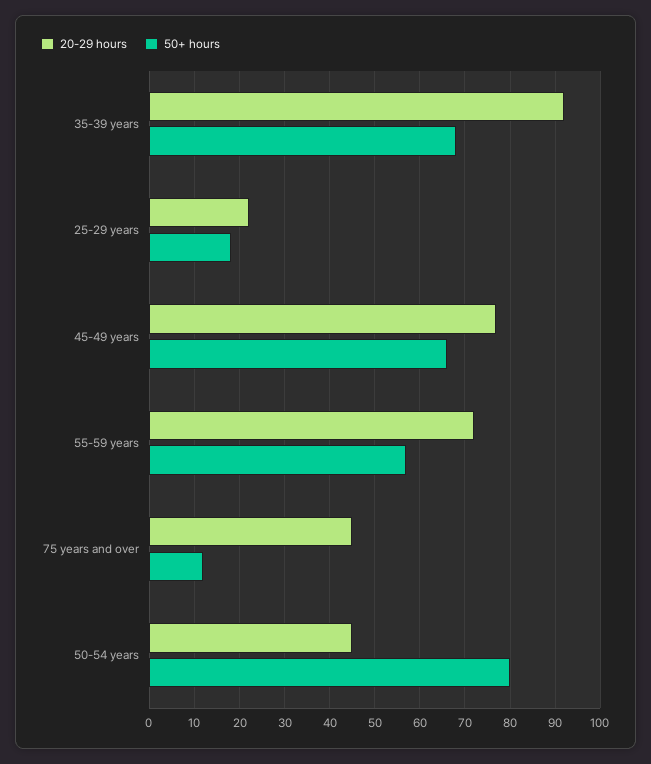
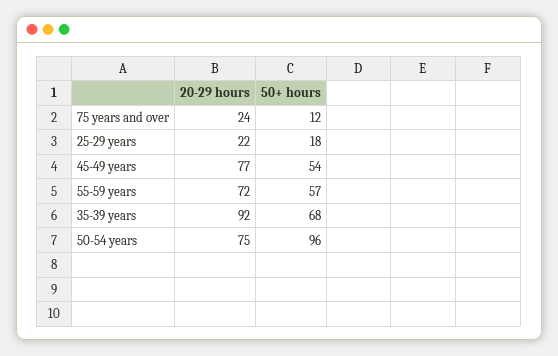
50+ hours, 45-49 years: 65 -> 54
20-29 hours, 75 years and over: 45 -> 24
20-29 hours, 50-54 years: 45 -> 75
50+ hours, 50-54 years: 80 -> 96

